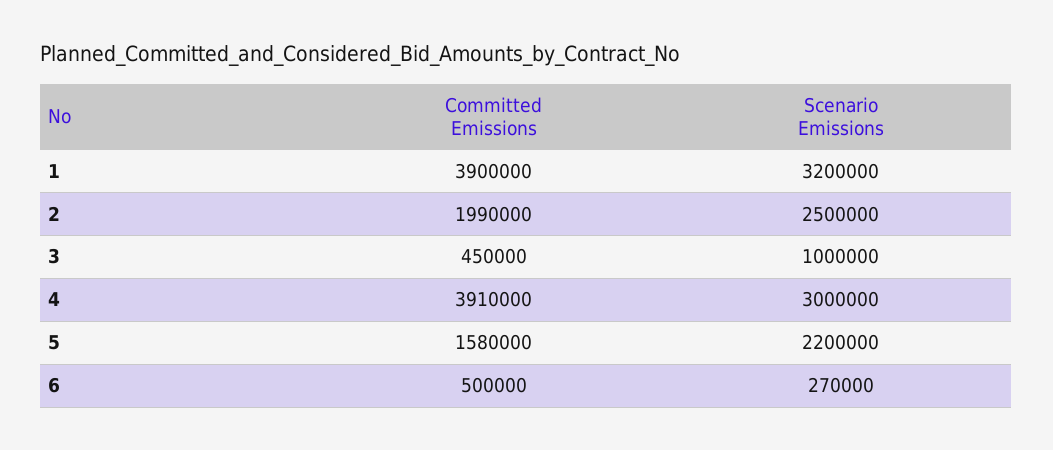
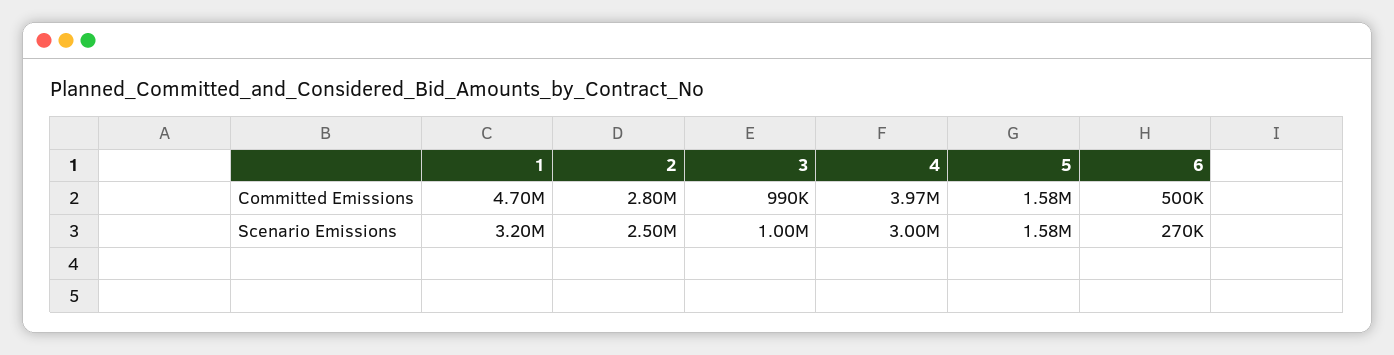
Committed Emissions, 1: 3900000 -> 4700000
Committed Emissions, 2: 1990000 -> 2800000
Committed Emissions, 3: 450000 -> 990000
Committed Emissions, 4: 3910000 -> 3970000
Scenario Emissions, 5: 2200000 -> 1580000

